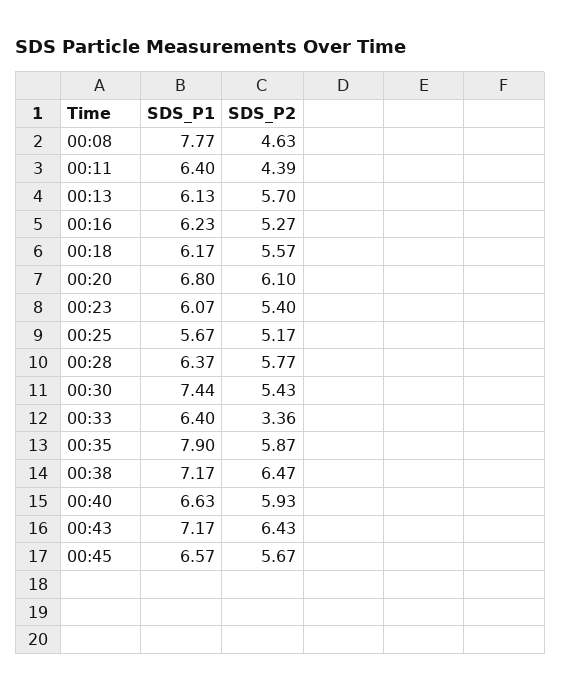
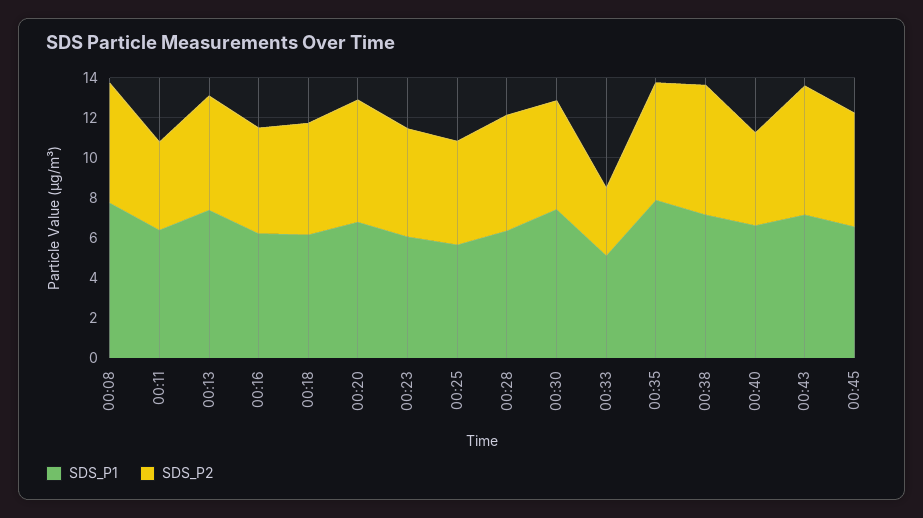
SDS_P2, 00:08: 4.63 -> 6
SDS_P1, 00:13: 6.13 -> 7.5
SDS_P1, 00:33: 6.4 -> 5
SDS_P2, 00:40: 5.93 -> 4.5

